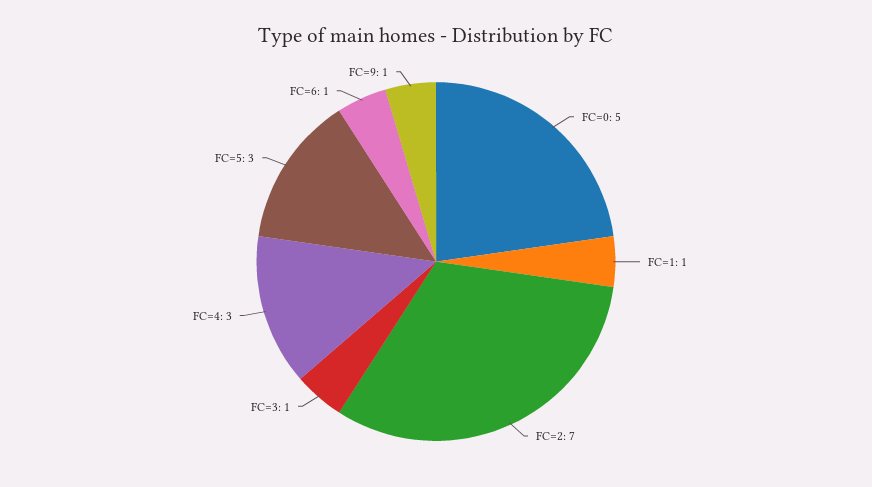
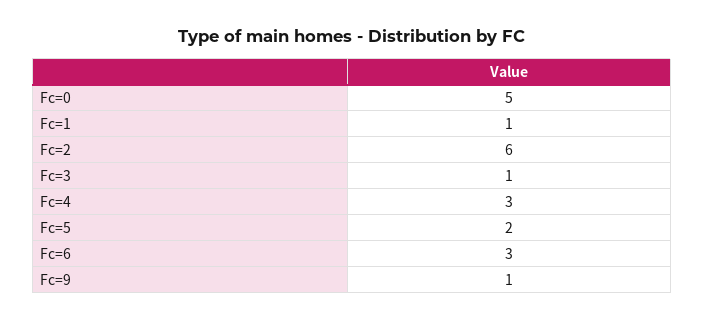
FC=2: 7 -> 6
FC=5: 3 -> 2
FC=6: 1 -> 3

